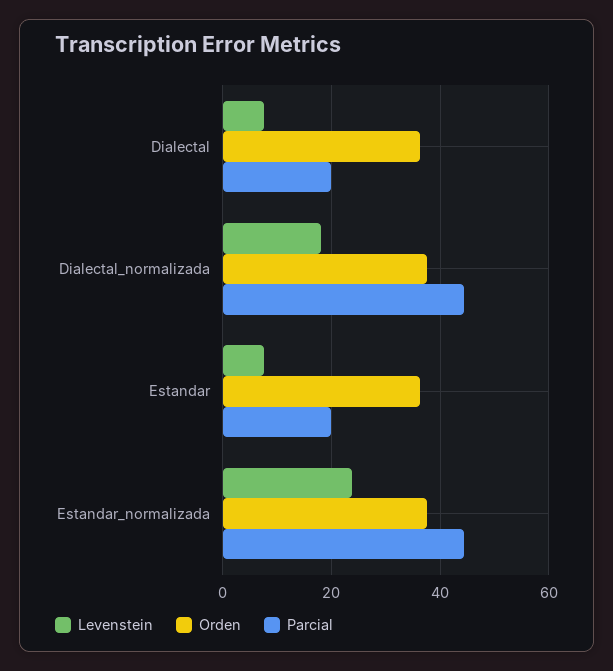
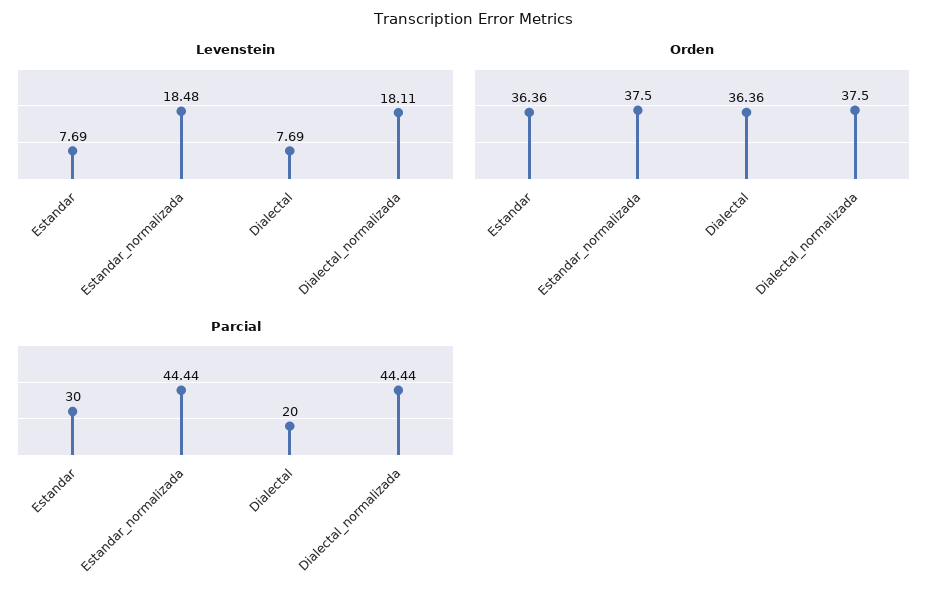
Parcial, Estandar: 20 -> 30
Levenstein, Estandar_normalizada: 24 -> 18.48

